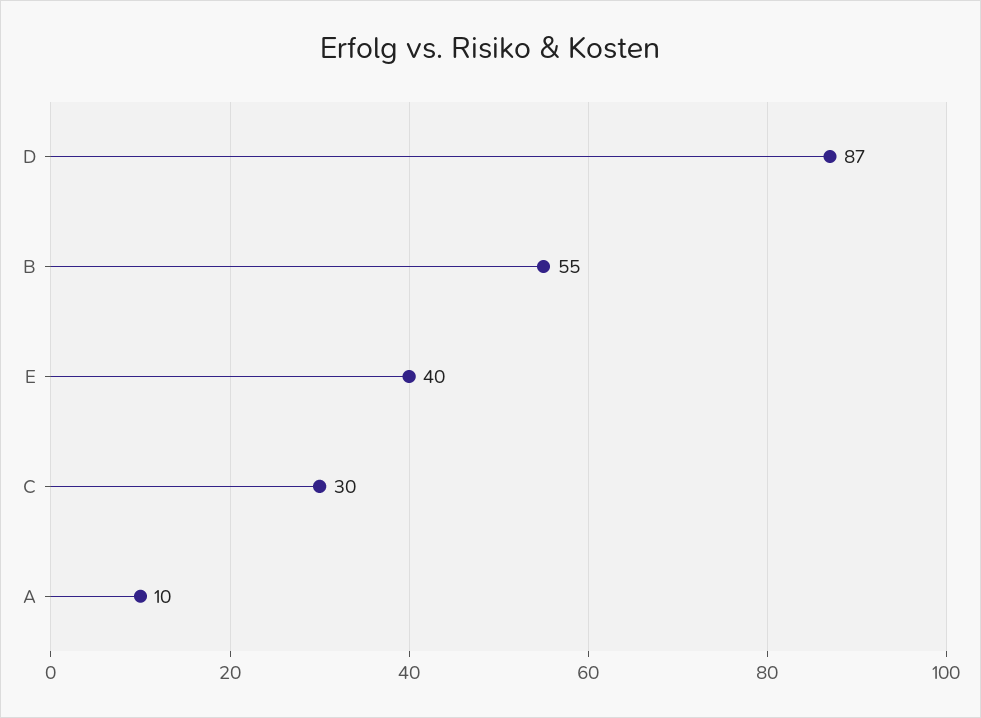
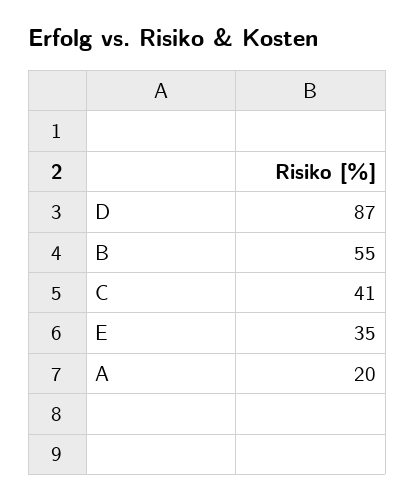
E: 40 -> 35
C: 30 -> 41
A: 10 -> 20

